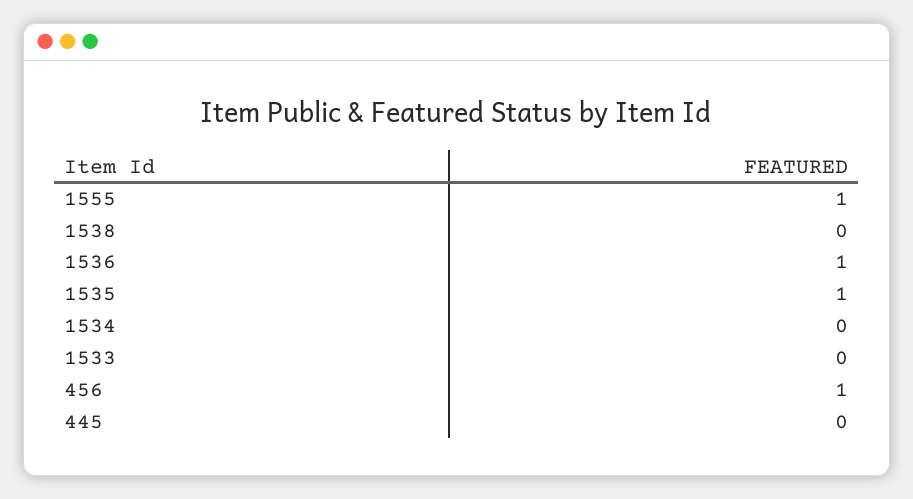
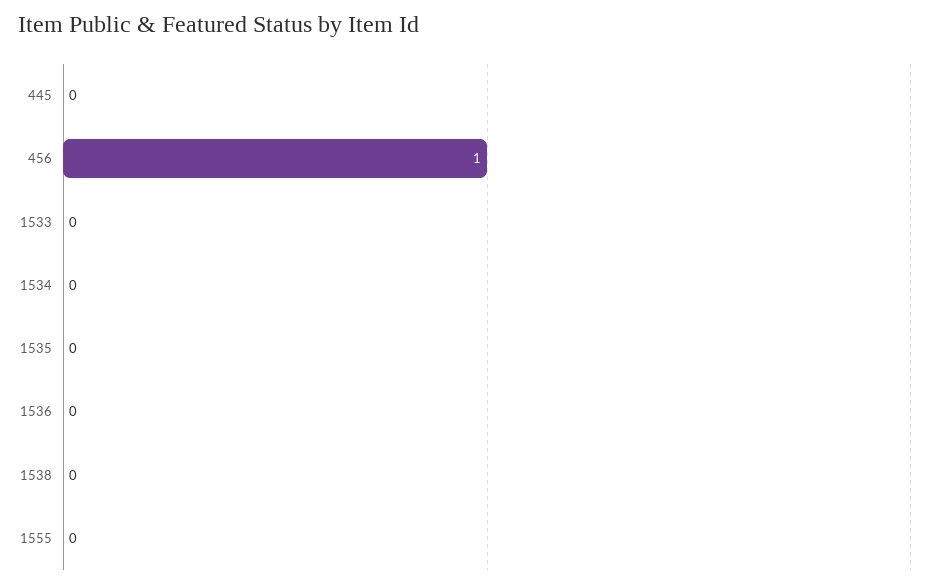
1555: 1 -> 0
1536: 1 -> 0
1535: 1 -> 0

